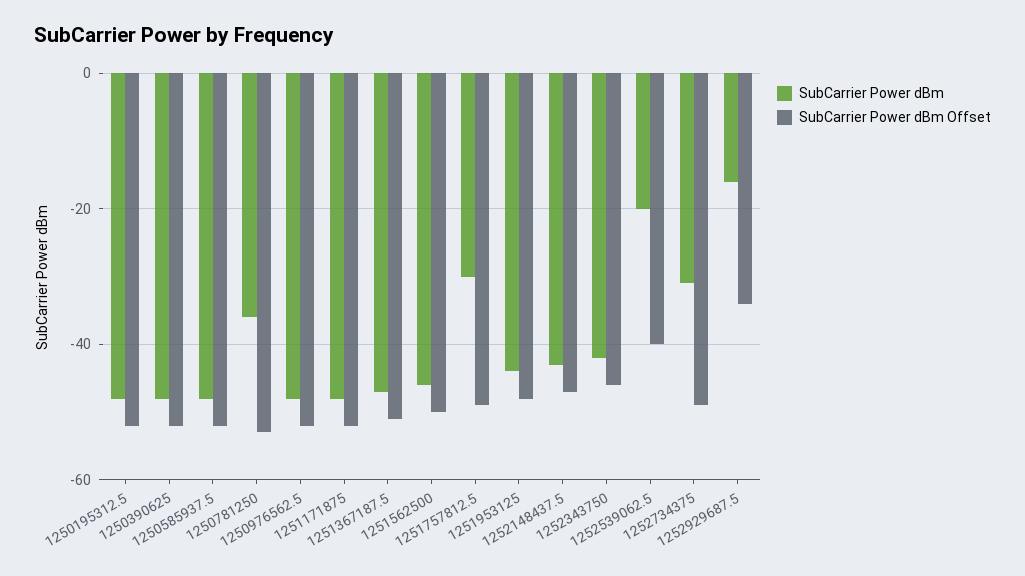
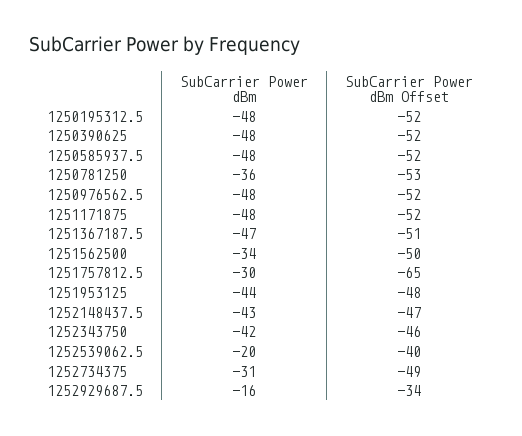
SubCarrier Power dBm, 1251562500: -45 -> -34
SubCarrier Power dBm Offset, 1251757812.5: -50 -> -65

